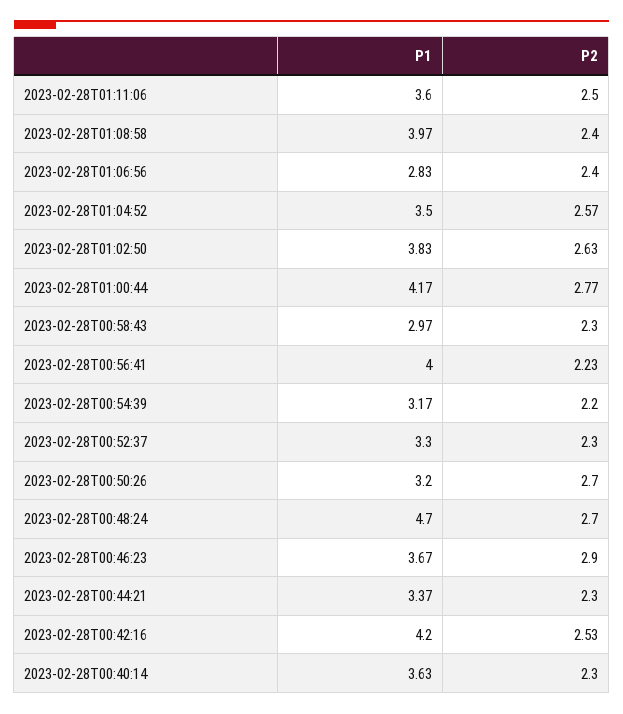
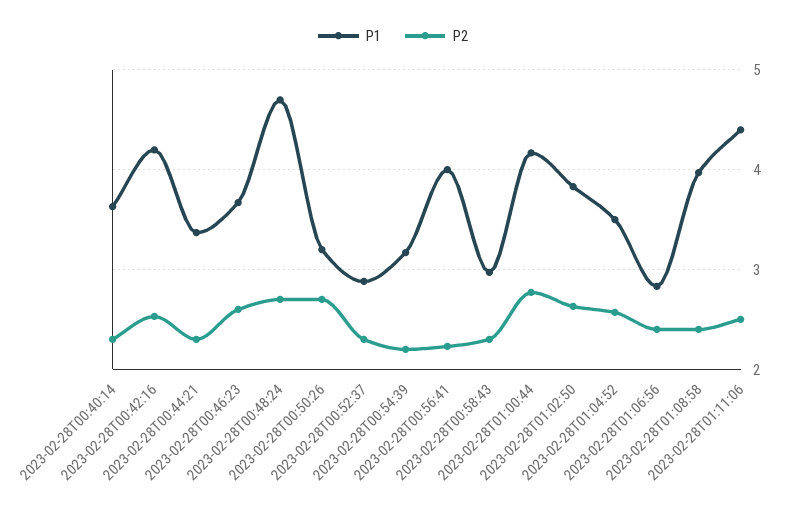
P1, 2023-02-28T01:11:06: 3.6 -> 4.4
P1, 2023-02-28T00:52:37: 3.3 -> 2.9
P2, 2023-02-28T00:46:23: 2.9 -> 2.6

